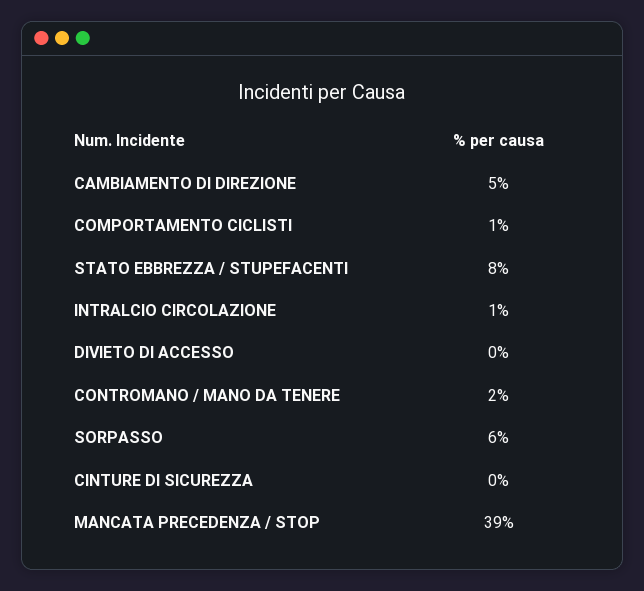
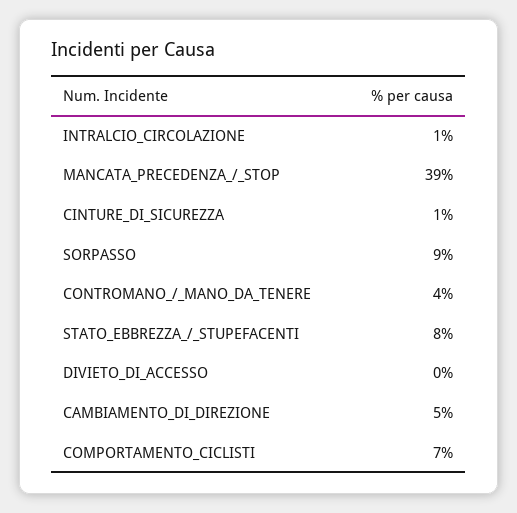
COMPORTAMENTO CICLISTI: 1 -> 7
CONTROMANO / MANO DA TENERE: 2 -> 4
SORPASSO: 6 -> 9
CINTURE DI SICUREZZA: 0 -> 1

